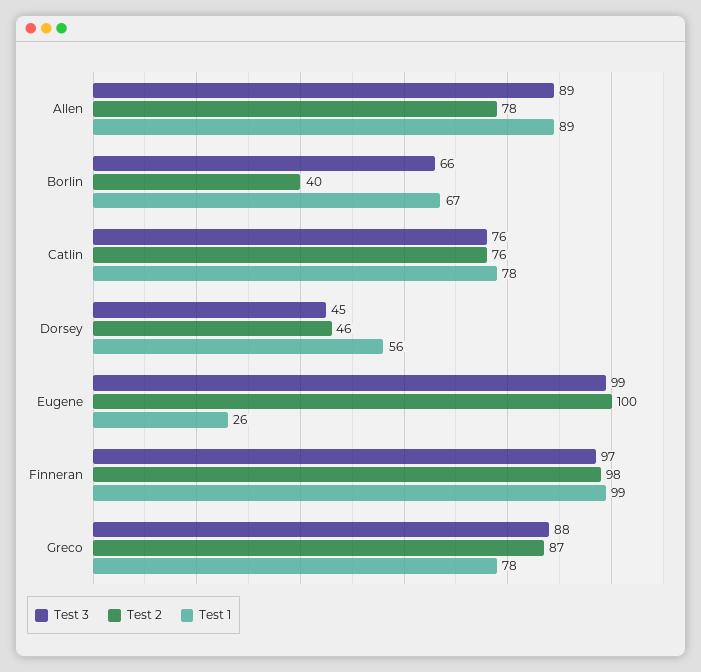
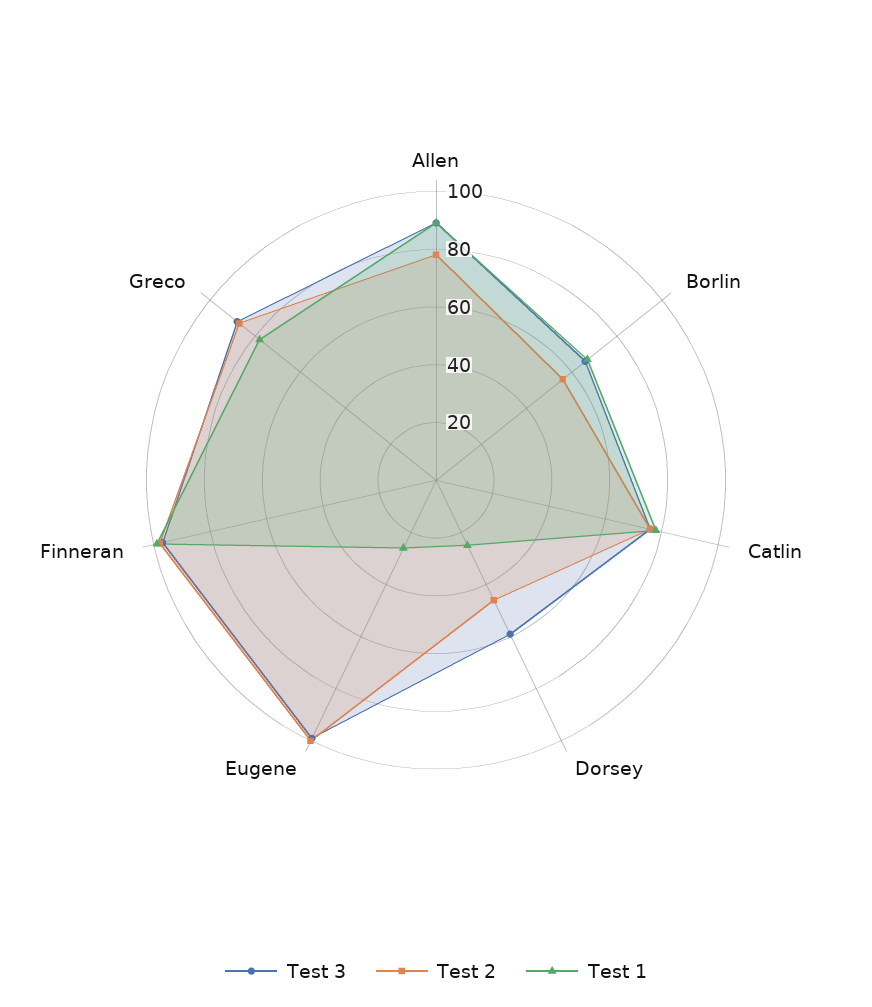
Test 2, Borlin: 40 -> 55
Test 3, Dorsey: 45 -> 60
Test 1, Dorsey: 56 -> 25

